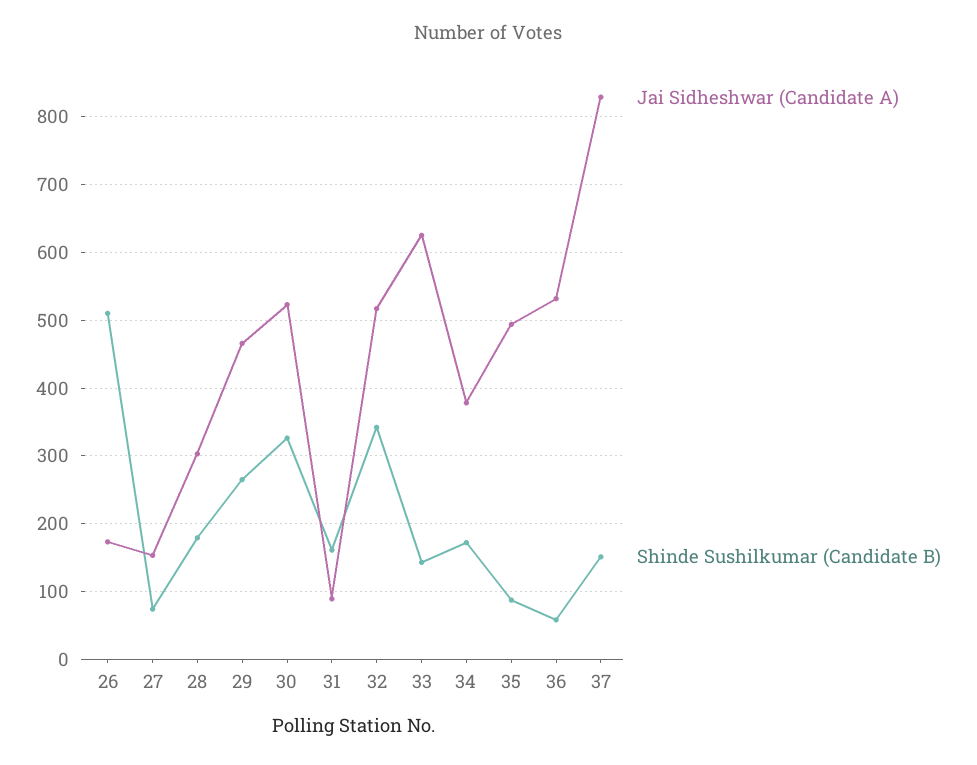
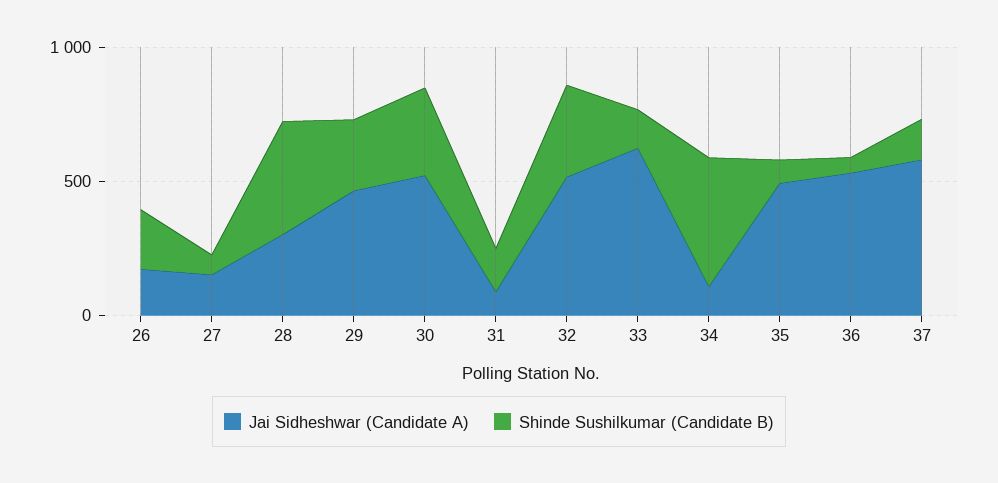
Shinde Sushilkumar (Candidate B), 26: 510 -> 200
Shinde Sushilkumar (Candidate B), 28: 180 -> 400
Jai Sidheshwar (Candidate A), 34: 380 -> 100
Shinde Sushilkumar (Candidate B), 34: 170 -> 500
Jai Sidheshwar (Candidate A), 37: 830 -> 600

